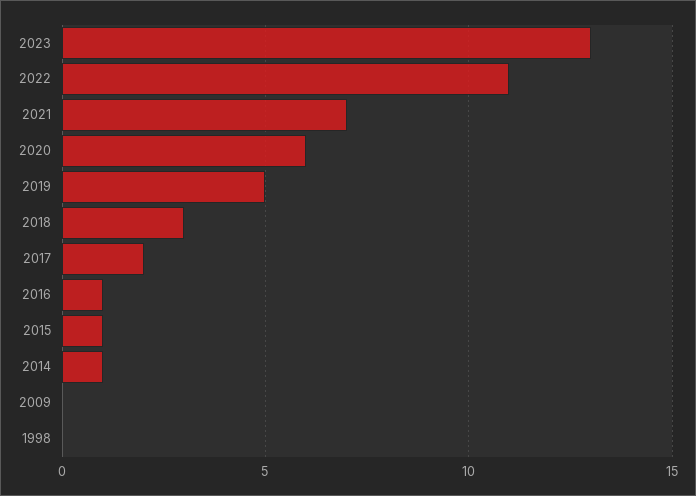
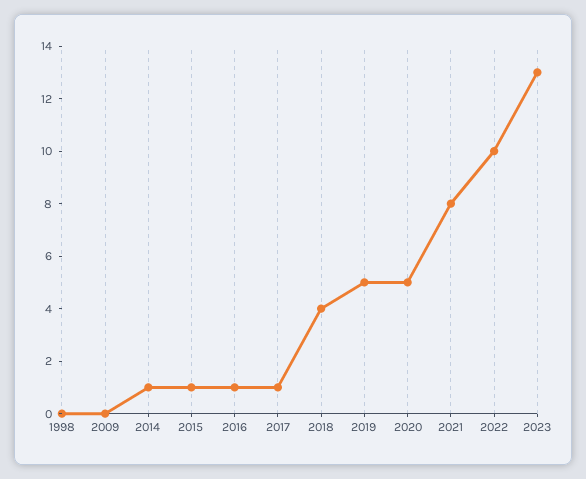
2022: 11 -> 10
2021: 7 -> 8
2020: 6 -> 5
2018: 3 -> 4
2017: 2 -> 1

